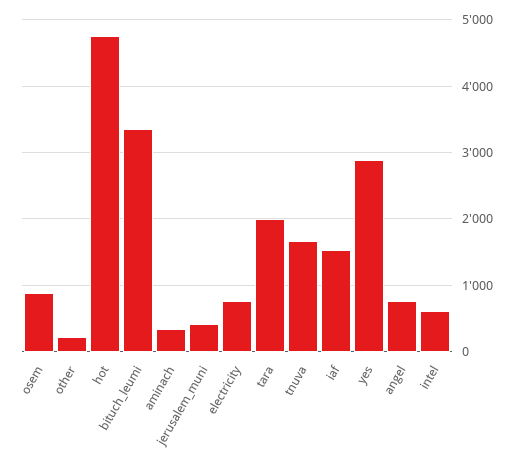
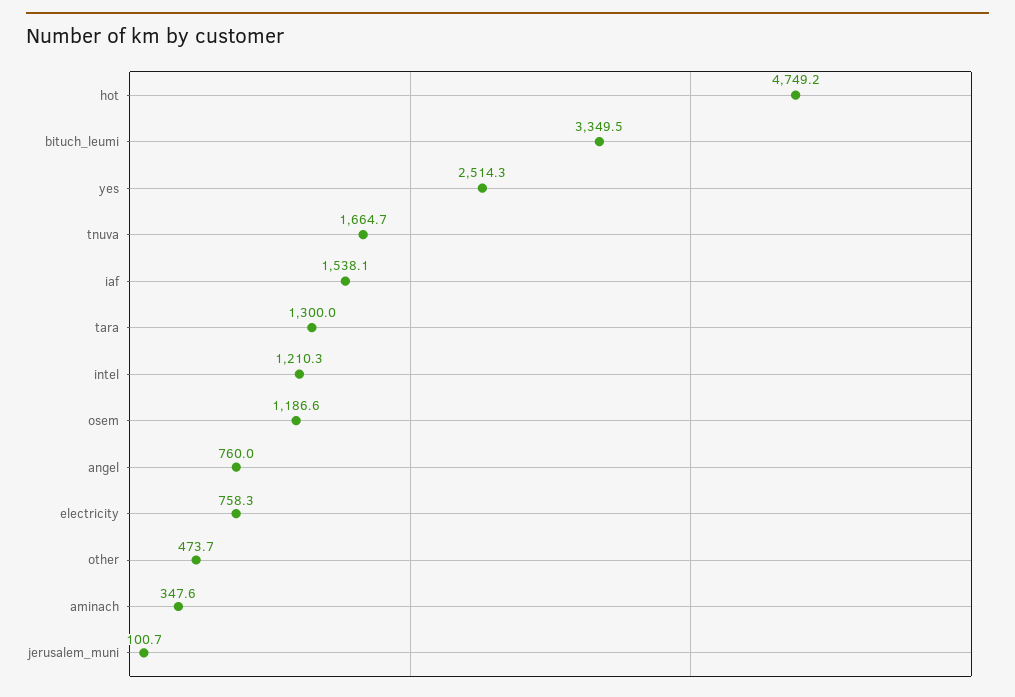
osem: 900 -> 1186.6
other: 200 -> 473.7
jerusalem_muni: 400 -> 100.7
tara: 2000 -> 1300
yes: 2900 -> 2514.3
intel: 600 -> 1210.3

